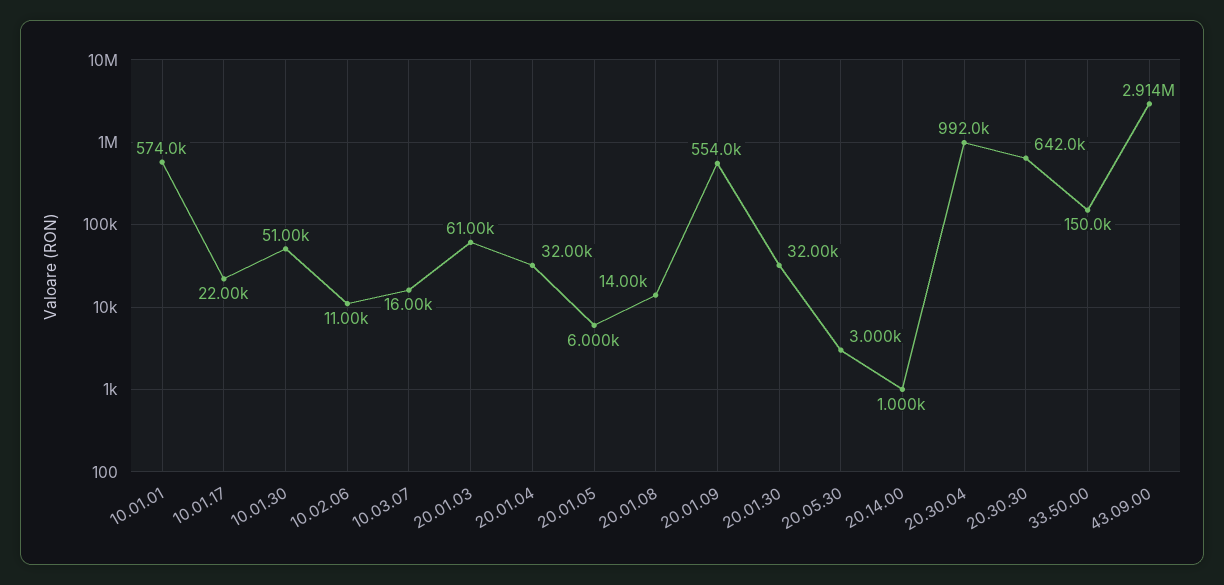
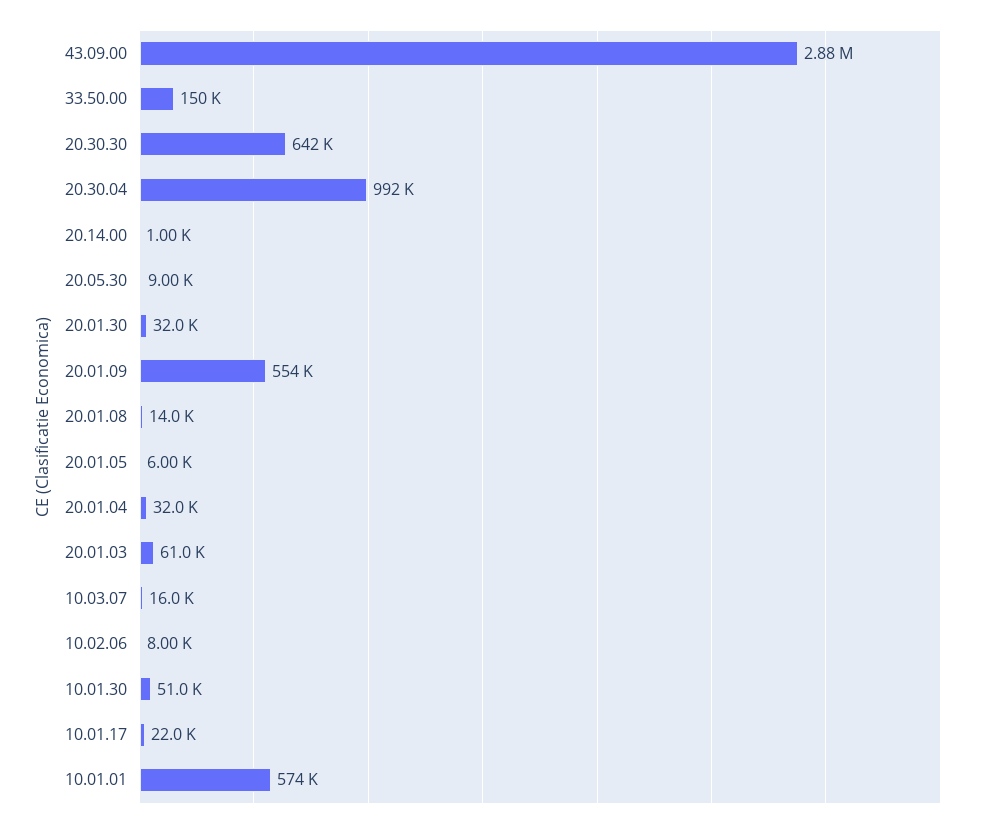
10.02.06: 11000 -> 8000
20.05.30: 3000 -> 9000
43.09.00: 2914000 -> 2880000

